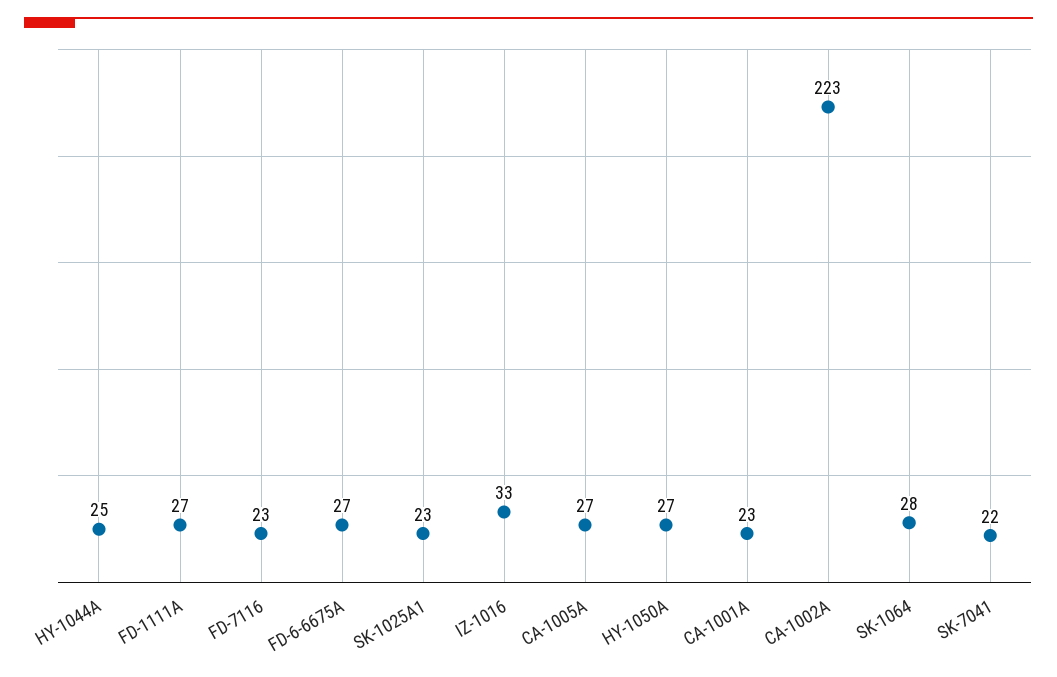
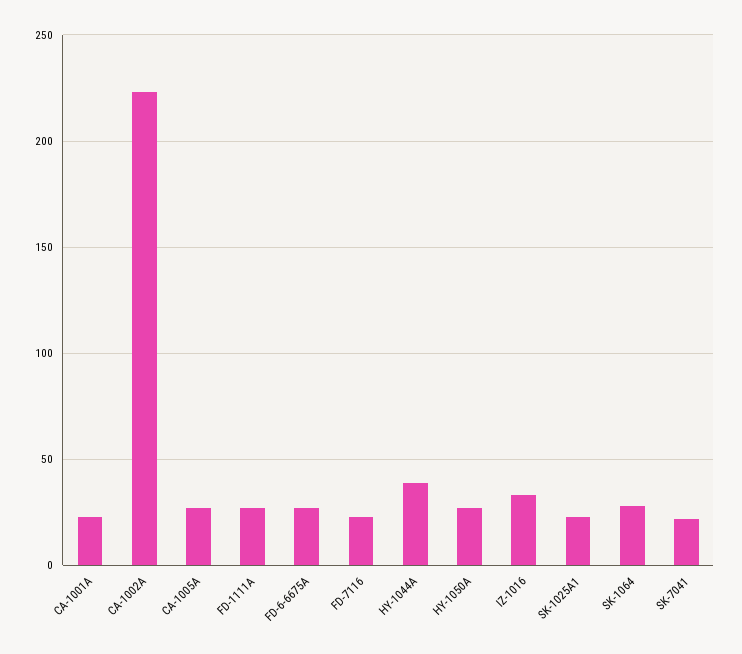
HY-1044A: 25 -> 40

